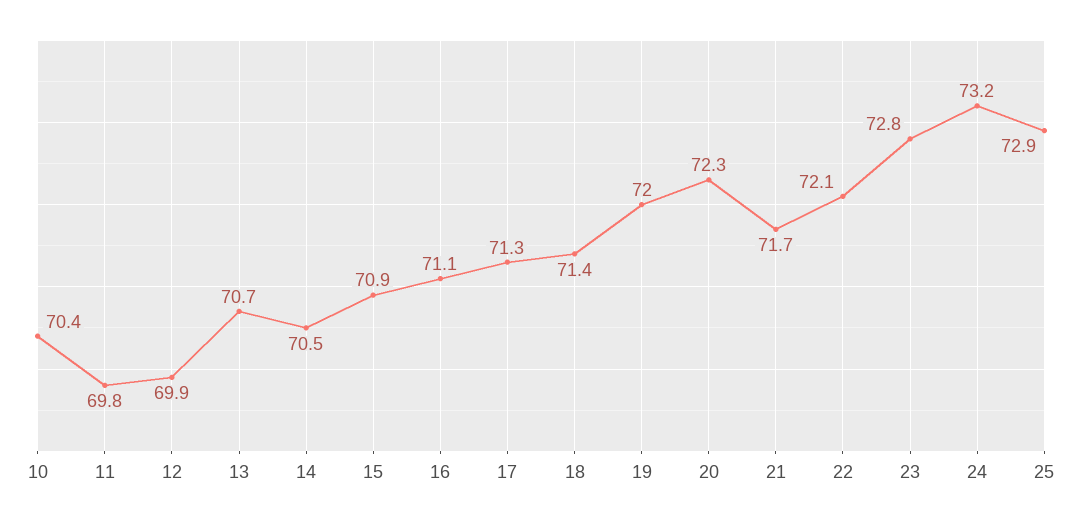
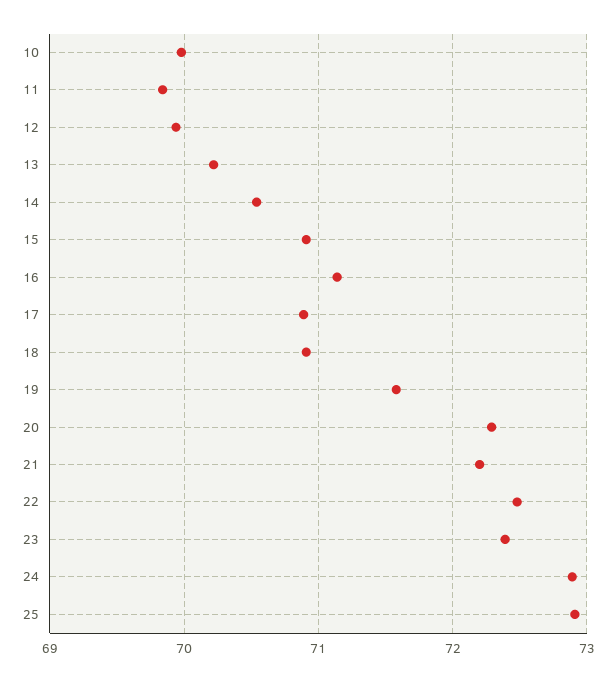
10: 70.4 -> 70
13: 70.7 -> 70.2
17: 71.3 -> 70.9
18: 71.4 -> 70.9
19: 72 -> 71.6
21: 71.7 -> 72.2
22: 72.1 -> 72.5
23: 72.8 -> 72.4
24: 73.2 -> 72.9

